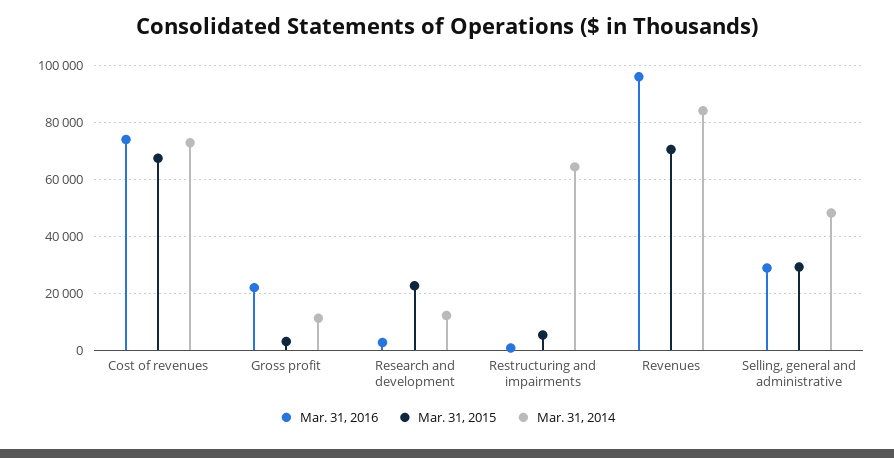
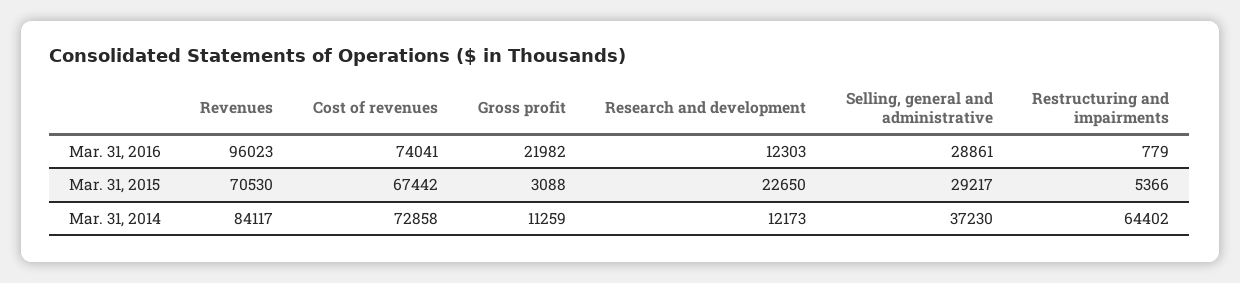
Mar. 31, 2016, Research and development: 2500 -> 12303
Mar. 31, 2014, Selling, general and administrative: 47500 -> 37230

